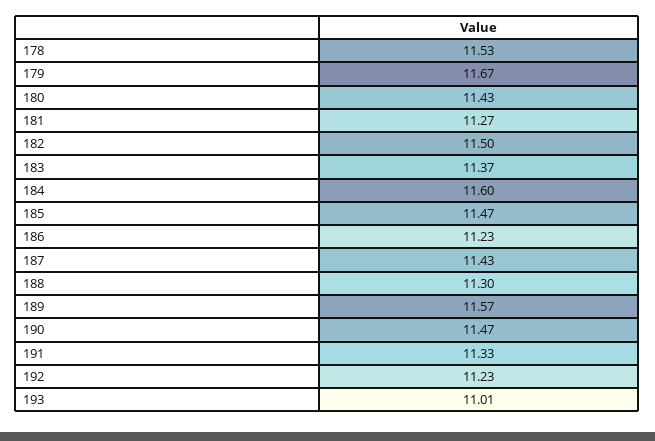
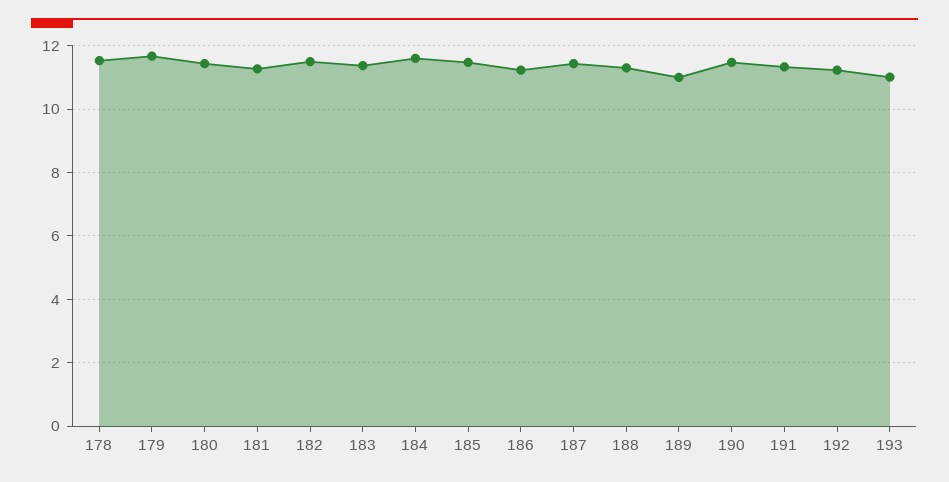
189: 11.57 -> 11

